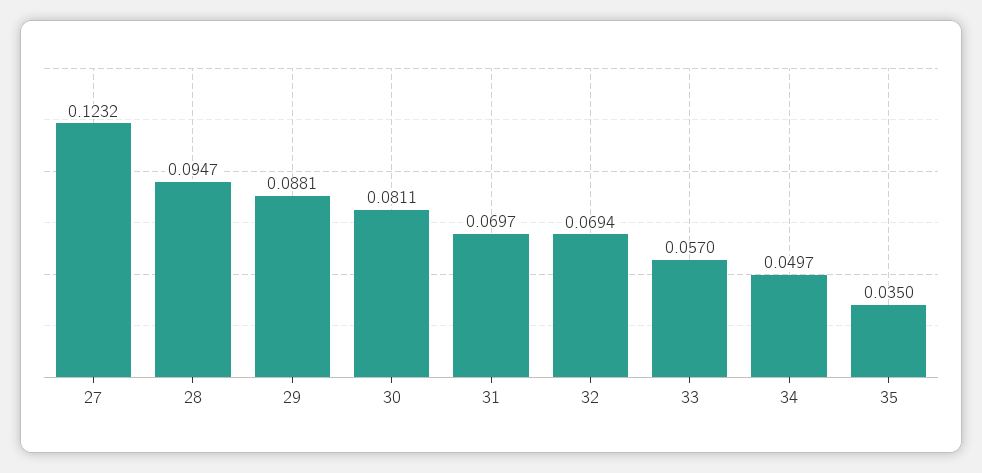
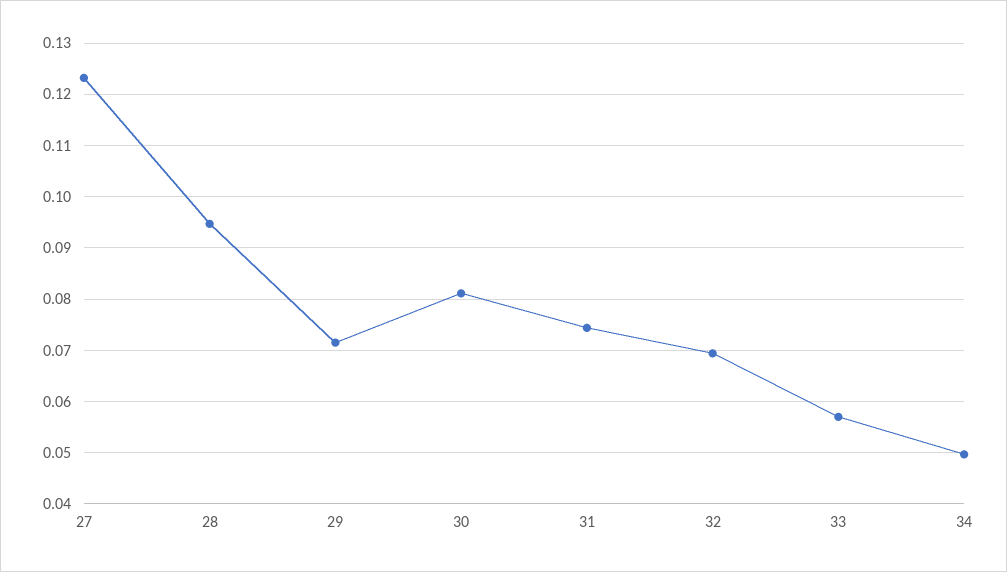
29: 0.0881 -> 0.072
31: 0.0697 -> 0.074
35: 0.035 -> none

